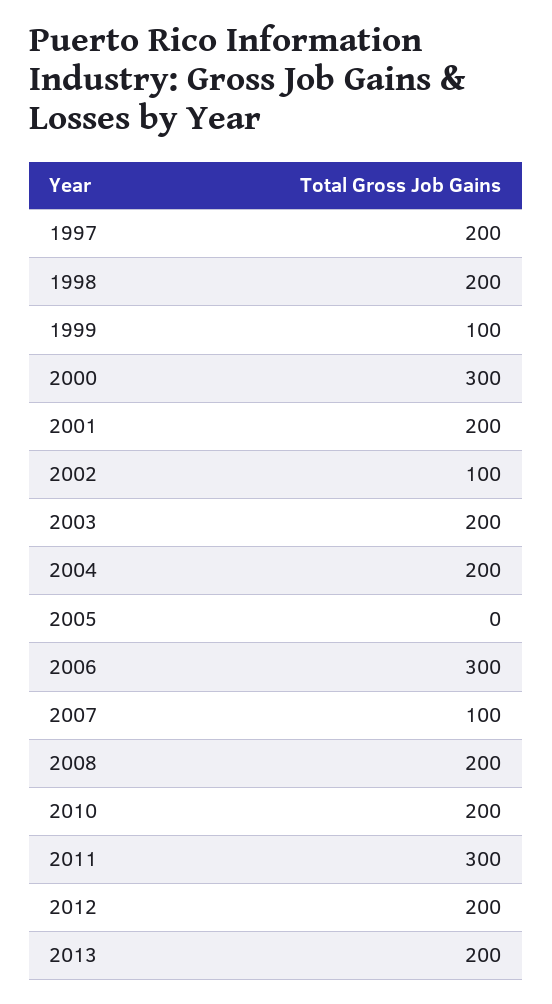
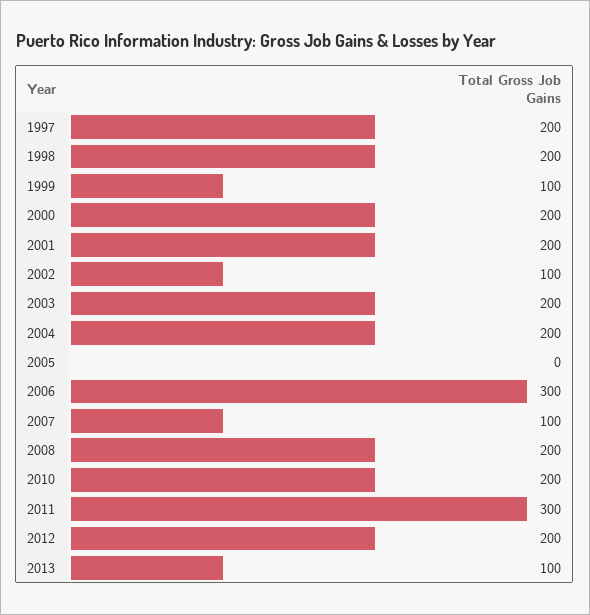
2000: 300 -> 200
2013: 200 -> 100

